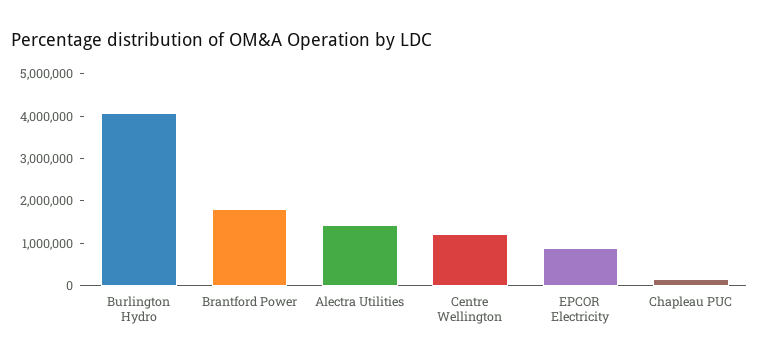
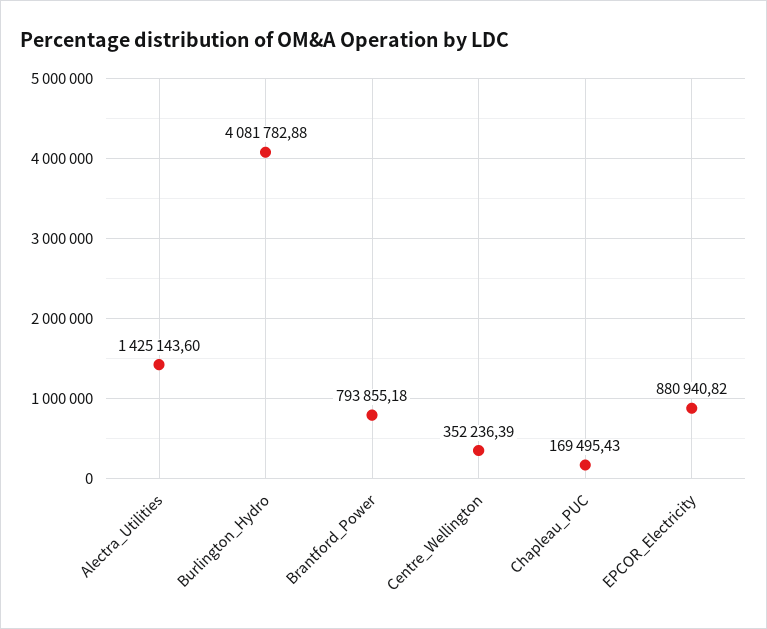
Brantford Power: 1800000 -> 793855.18
Centre Wellington: 1200000 -> 352236.39

